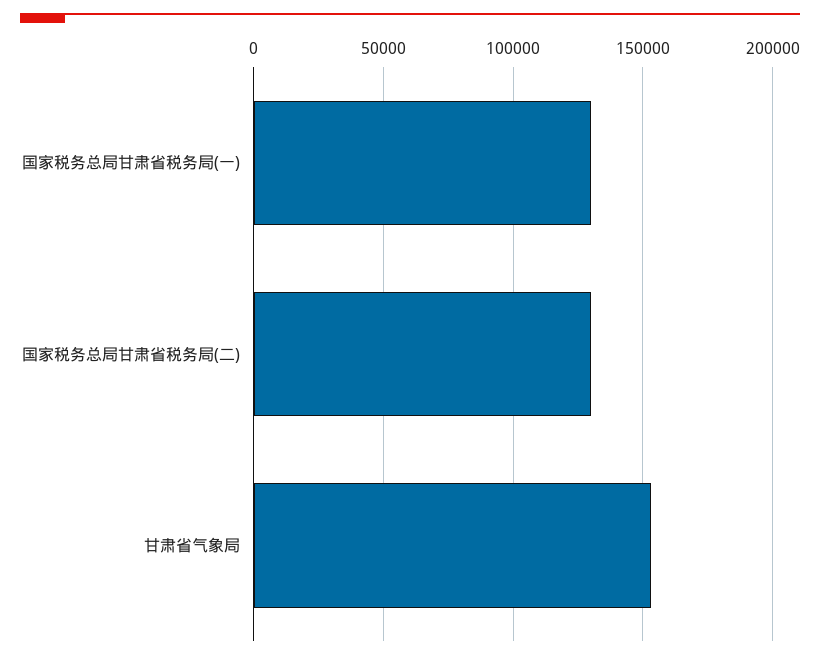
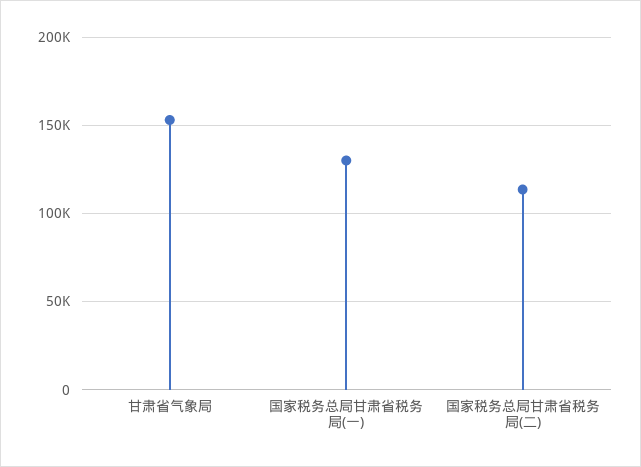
国家税务总局甘肃省税务局(二): 130000 -> 115000

